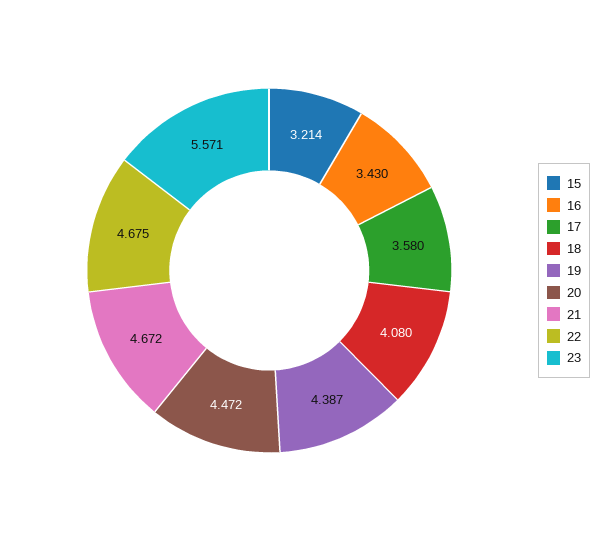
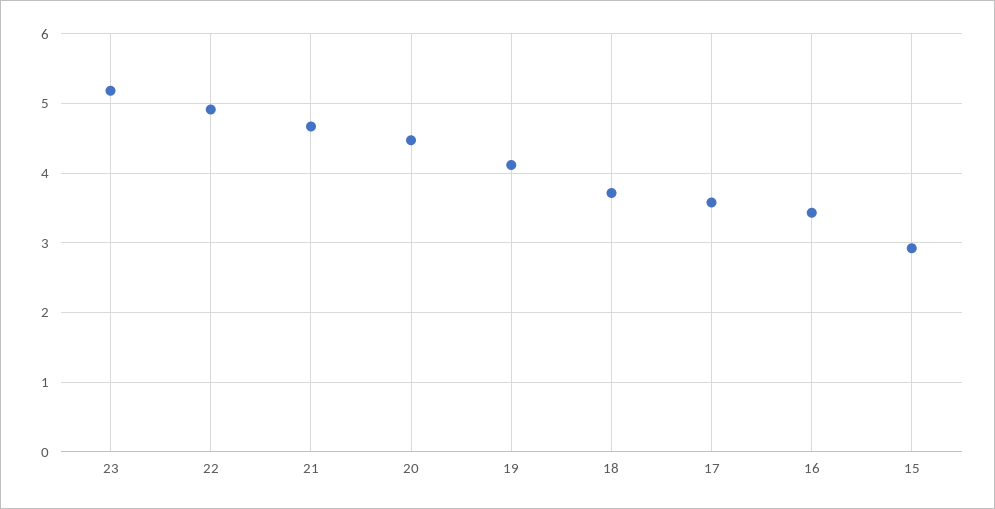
15: 3.214 -> 2.9
18: 4.08 -> 3.7
19: 4.387 -> 4.1
22: 4.675 -> 4.9
23: 5.571 -> 5.2

